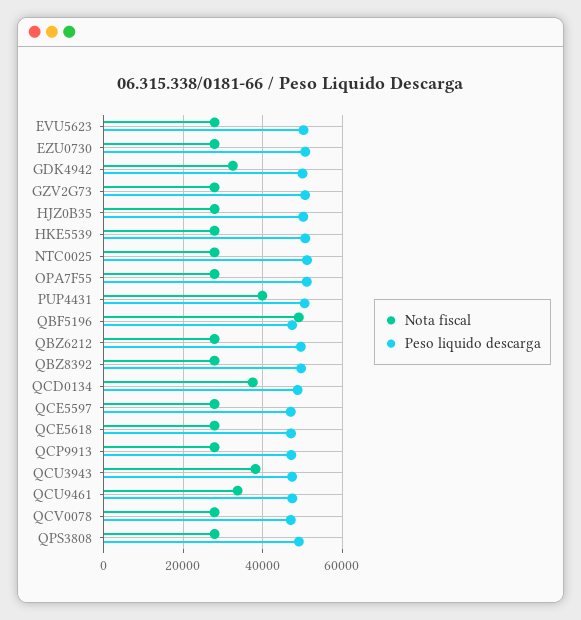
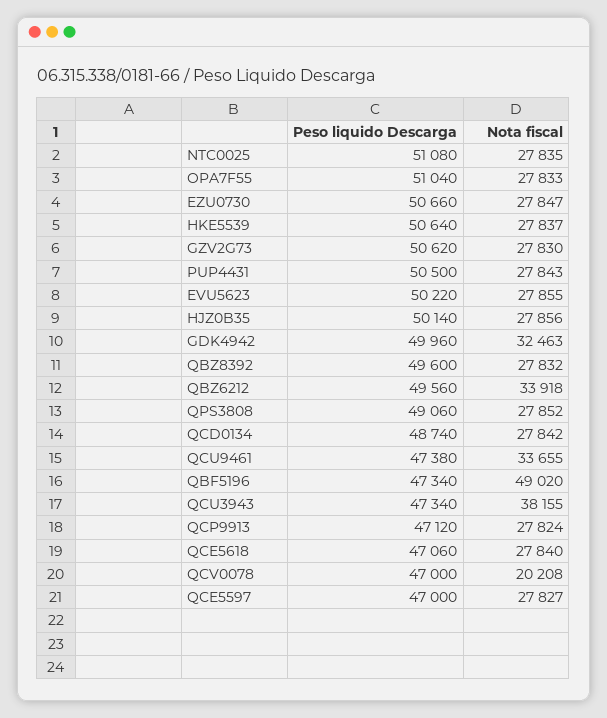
Nota fiscal, PUP4431: 40000 -> 27843
Nota fiscal, QBZ6212: 28000 -> 33918
Nota fiscal, QCD0134: 38000 -> 27842
Nota fiscal, QCV0078: 28000 -> 20208

